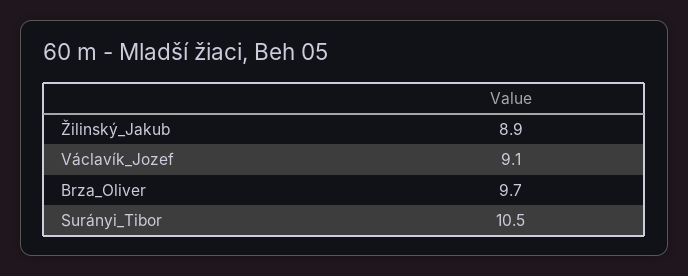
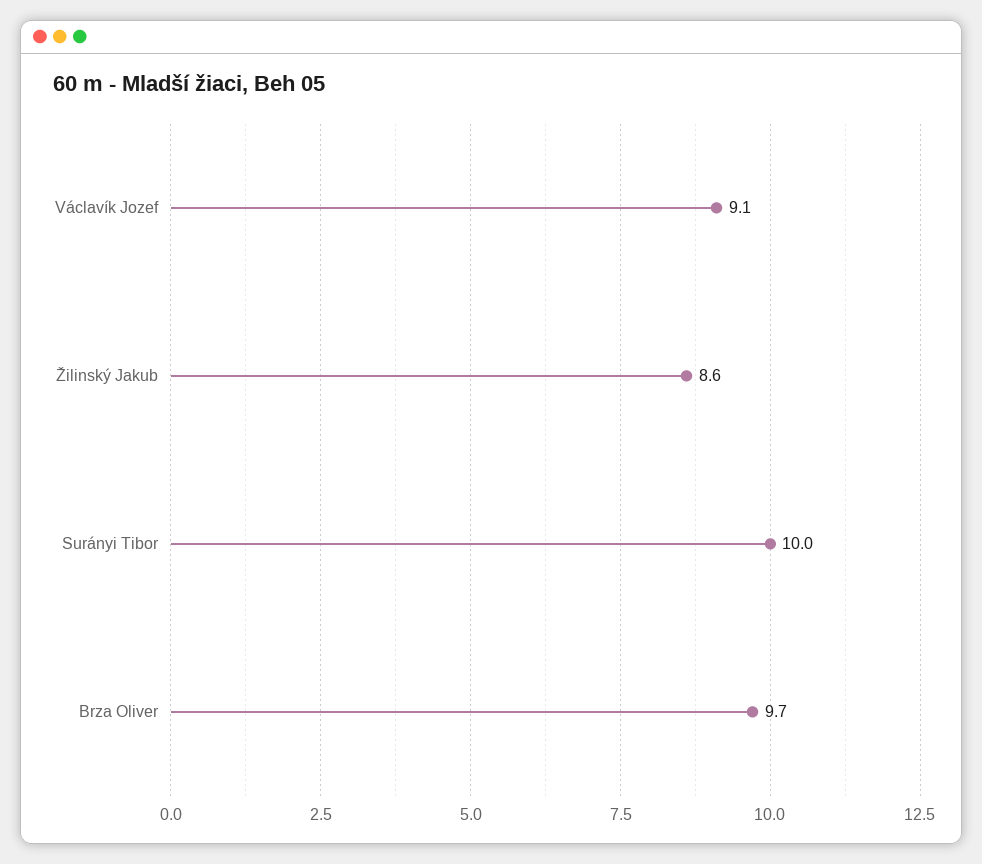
Žilinský_Jakub: 8.9 -> 8.6
Surányi_Tibor: 10.5 -> 10

